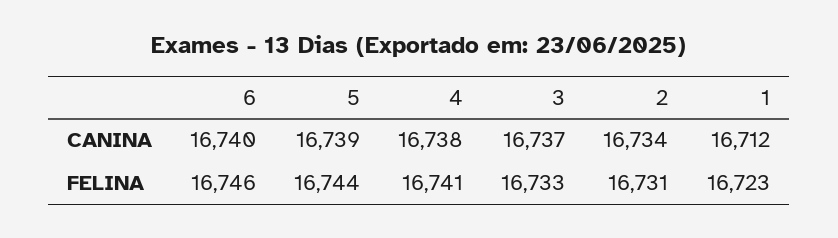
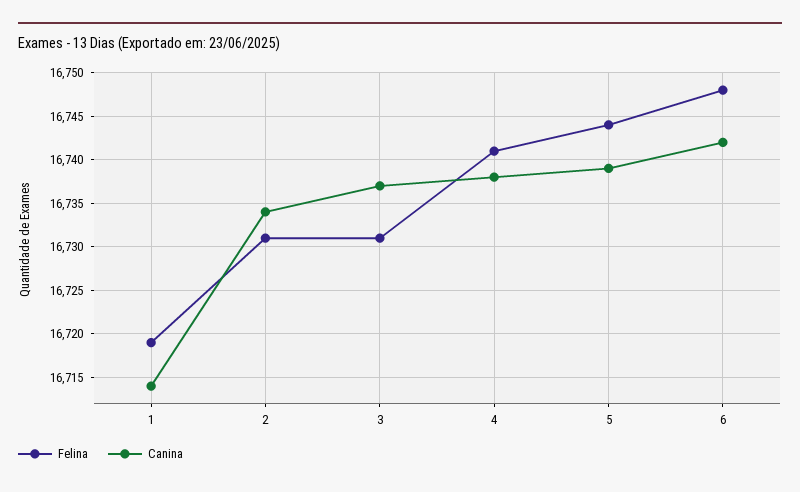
CANINA, 6: 16740 -> 16742
CANINA, 1: 16712 -> 16714
FELINA, 6: 16746 -> 16748
FELINA, 3: 16733 -> 16731
FELINA, 1: 16723 -> 16719

